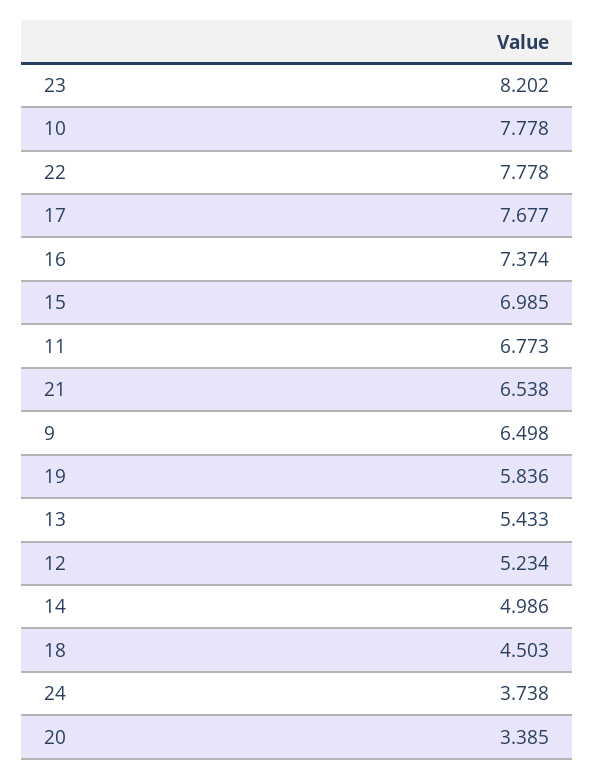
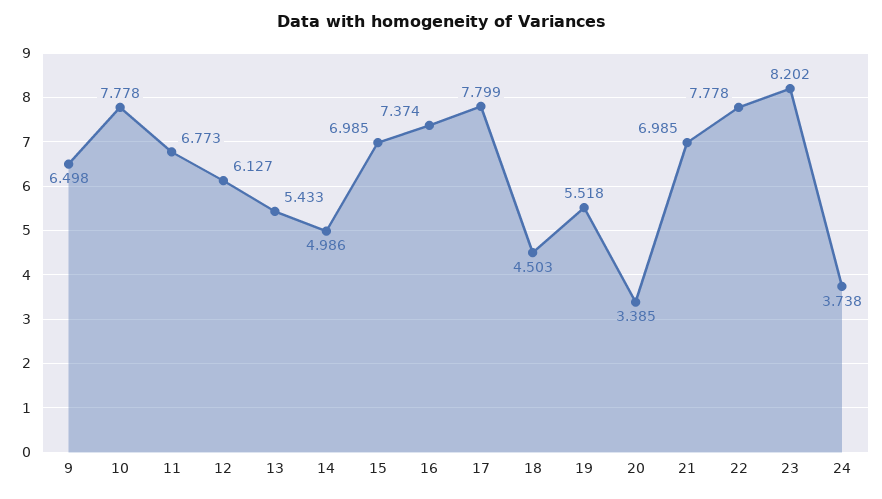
17: 7.677 -> 7.799
21: 6.538 -> 6.985
19: 5.836 -> 5.518
12: 5.234 -> 6.127

